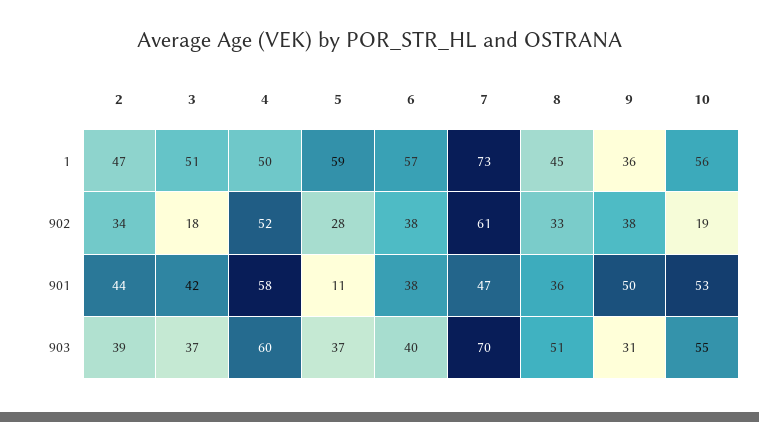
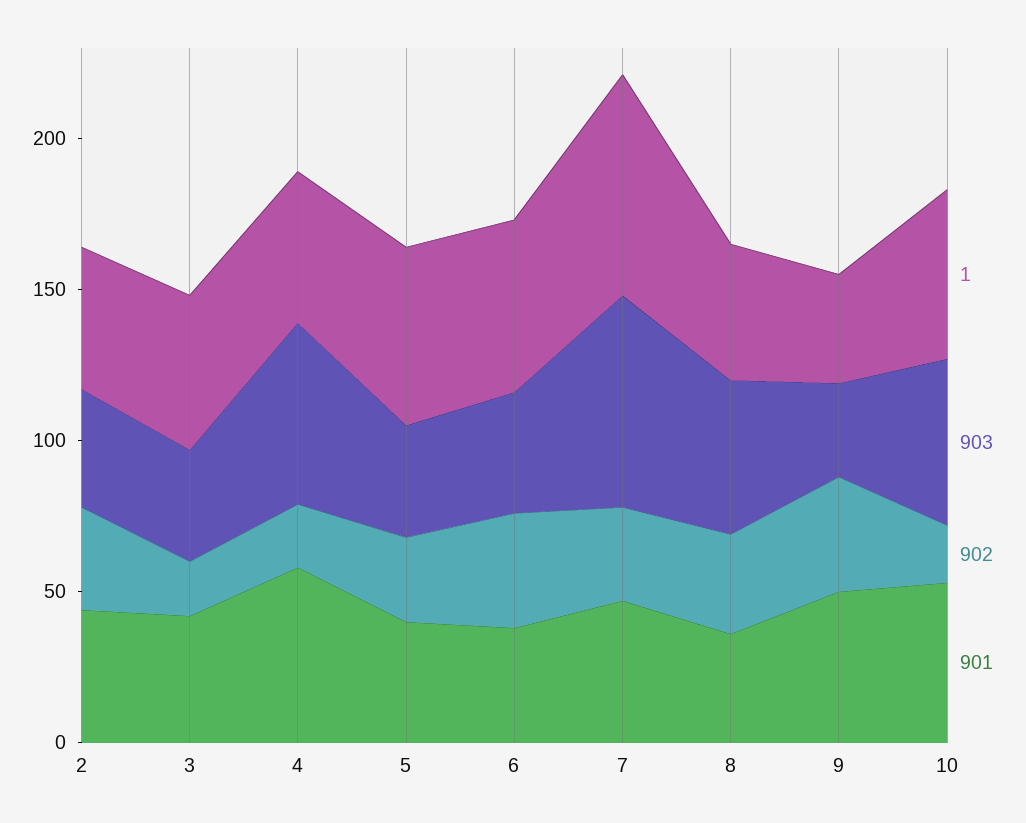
902, 4: 52 -> 20
902, 7: 61 -> 30
901, 5: 11 -> 40

